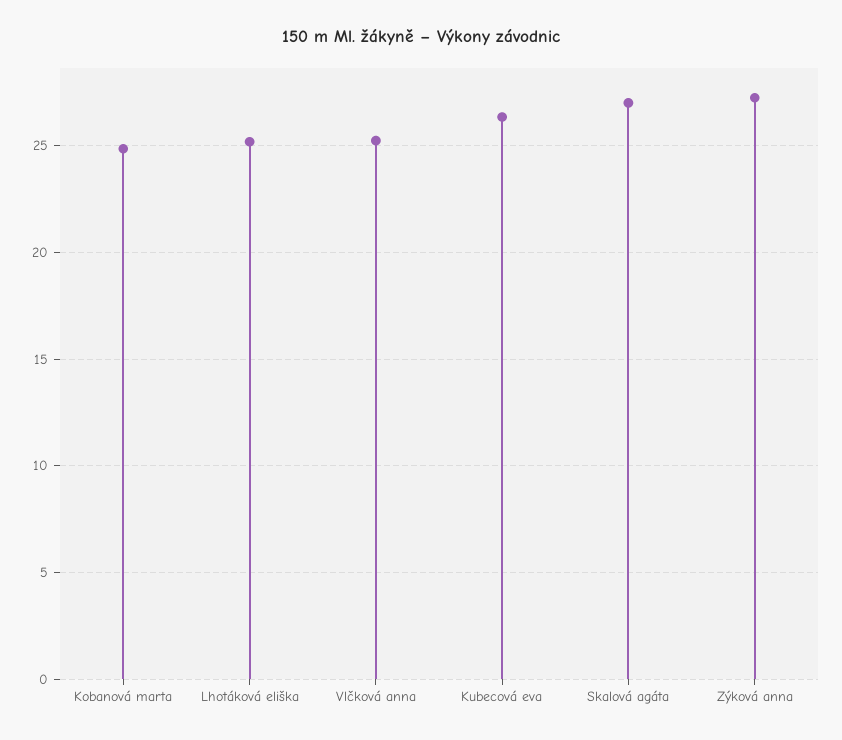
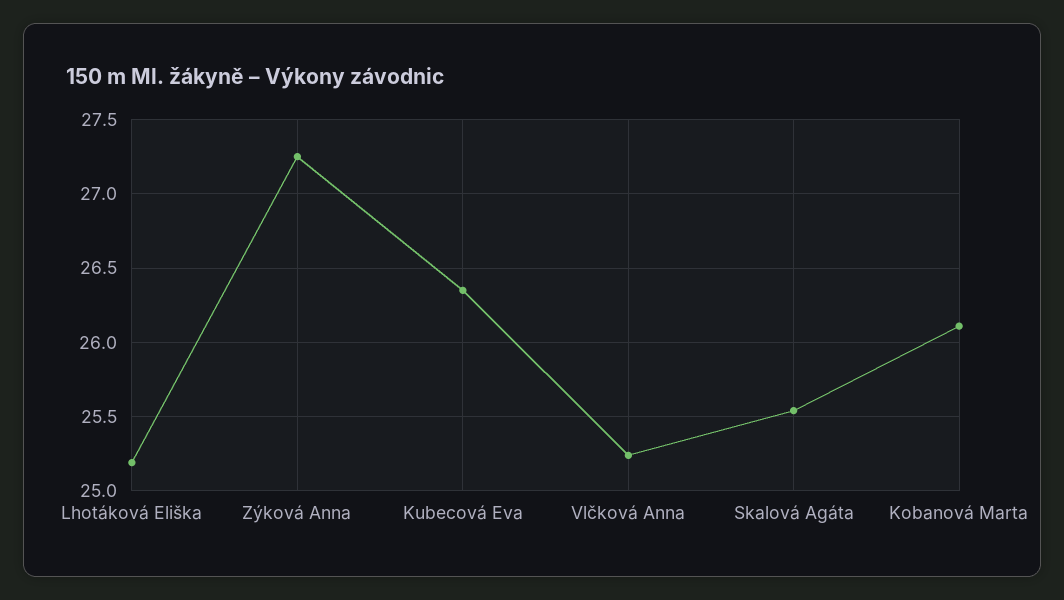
Kobanová marta: 25 -> 26.1
Skalová agáta: 27 -> 25.55

